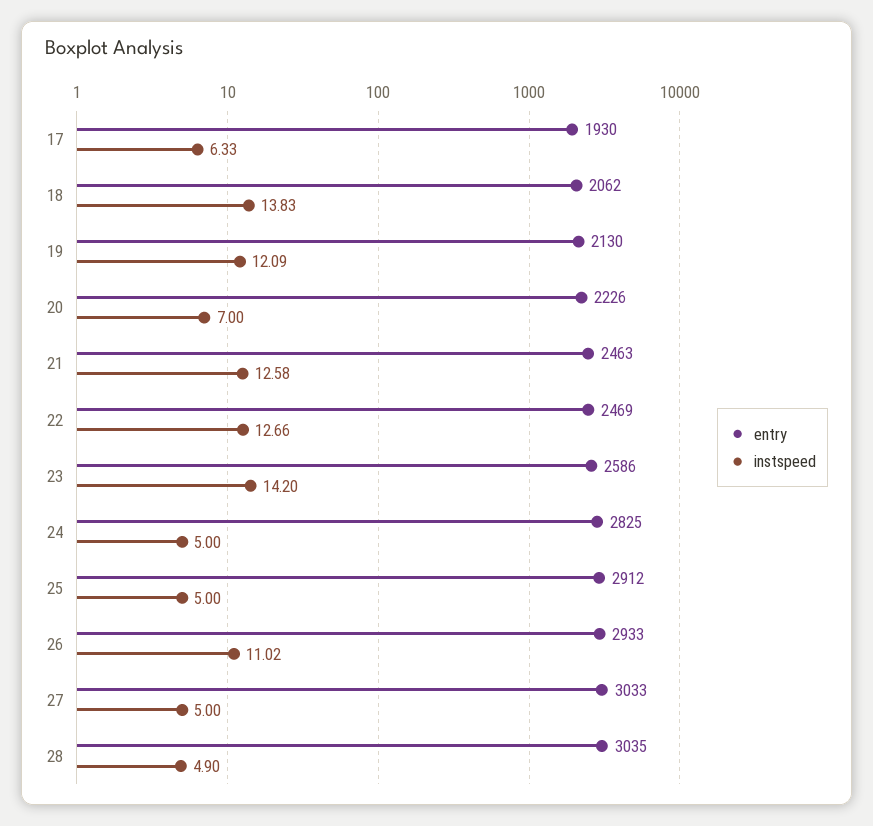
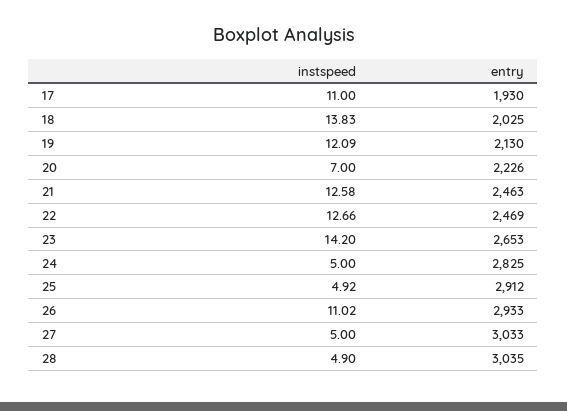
instspeed, 17: 6.33 -> 11
entry, 18: 2062 -> 2025
entry, 23: 2586 -> 2653
instspeed, 25: 5 -> 4.92

